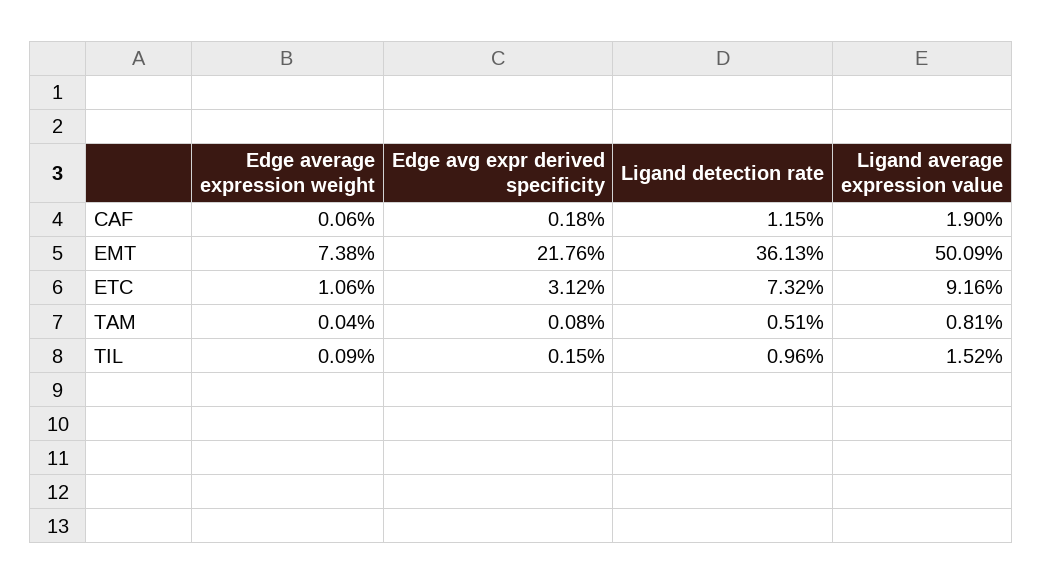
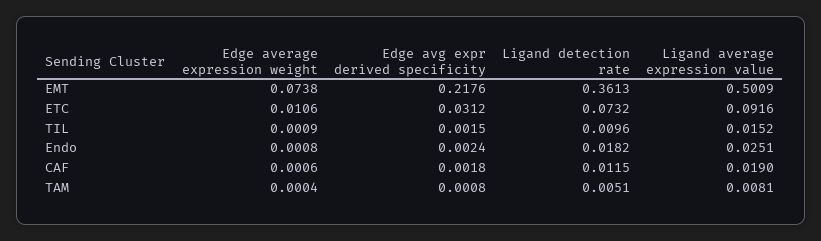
Edge average expression weight, Endo: none -> 0.0008
Edge avg expr derived specificity, Endo: none -> 0.0024
Ligand detection rate, Endo: none -> 0.0182
Ligand average expression value, Endo: none -> 0.0251

